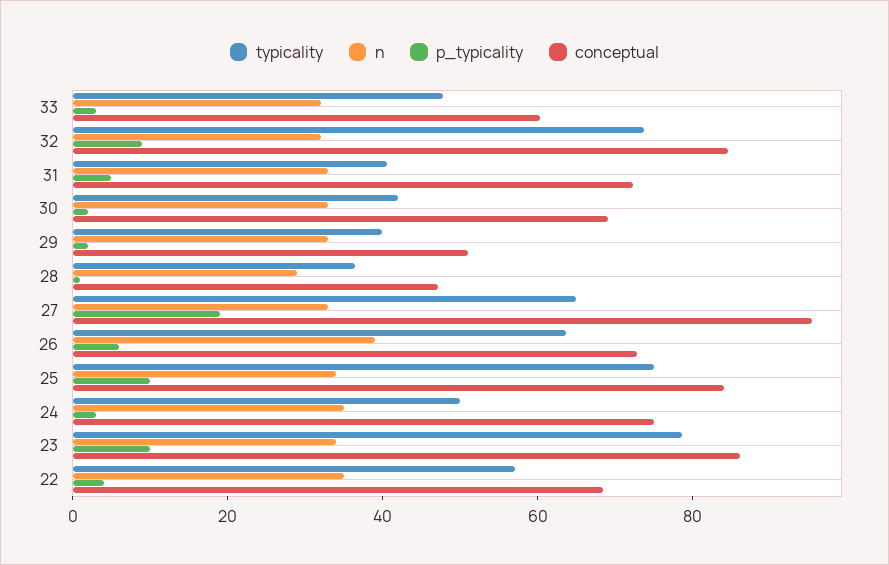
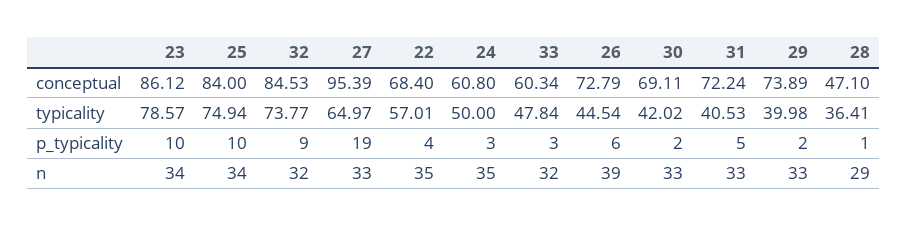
conceptual, 29: 50 -> 73.89
typicality, 26: 65 -> 44.54
conceptual, 24: 75 -> 60.8

